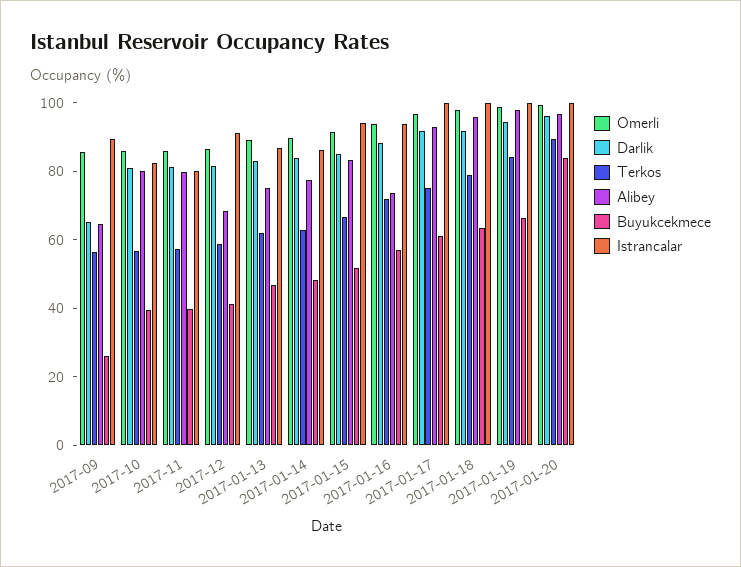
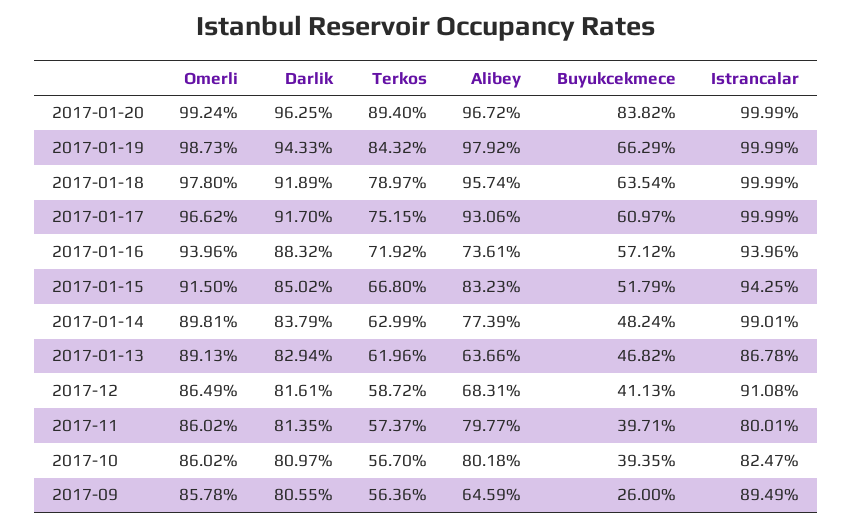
Darlik, 2017-09: 65 -> 80.55
Alibey, 2017-01-13: 75 -> 63.66
Istrancalar, 2017-01-14: 85 -> 99.01

